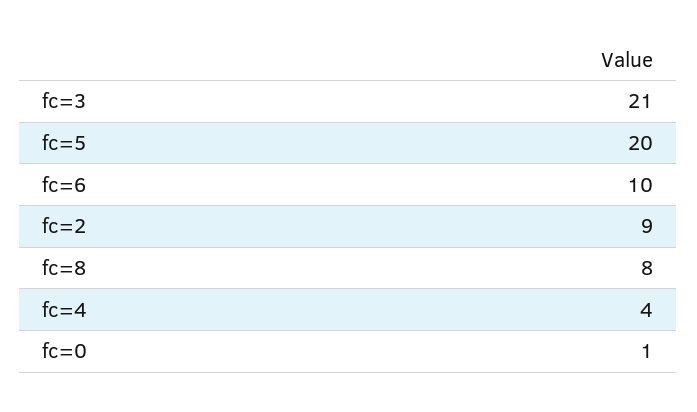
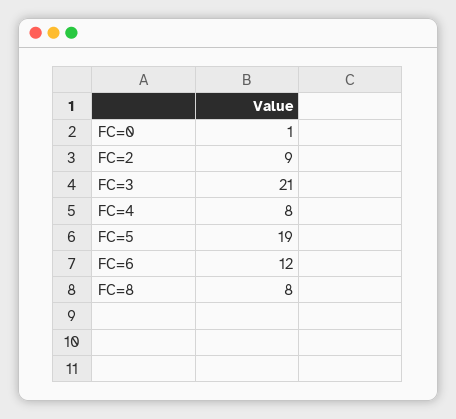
fc=5: 20 -> 19
fc=6: 10 -> 12
fc=4: 4 -> 8

